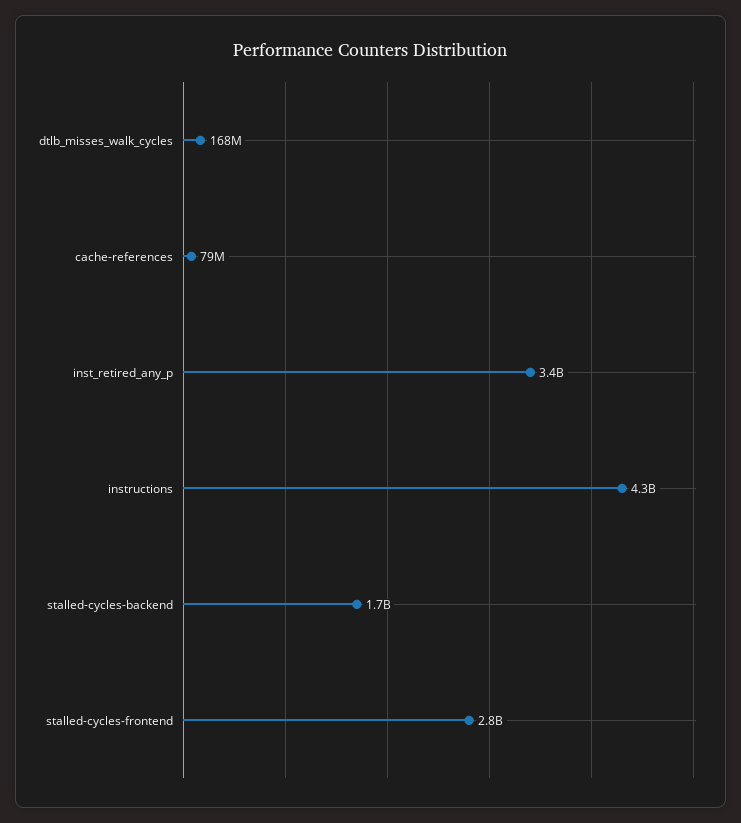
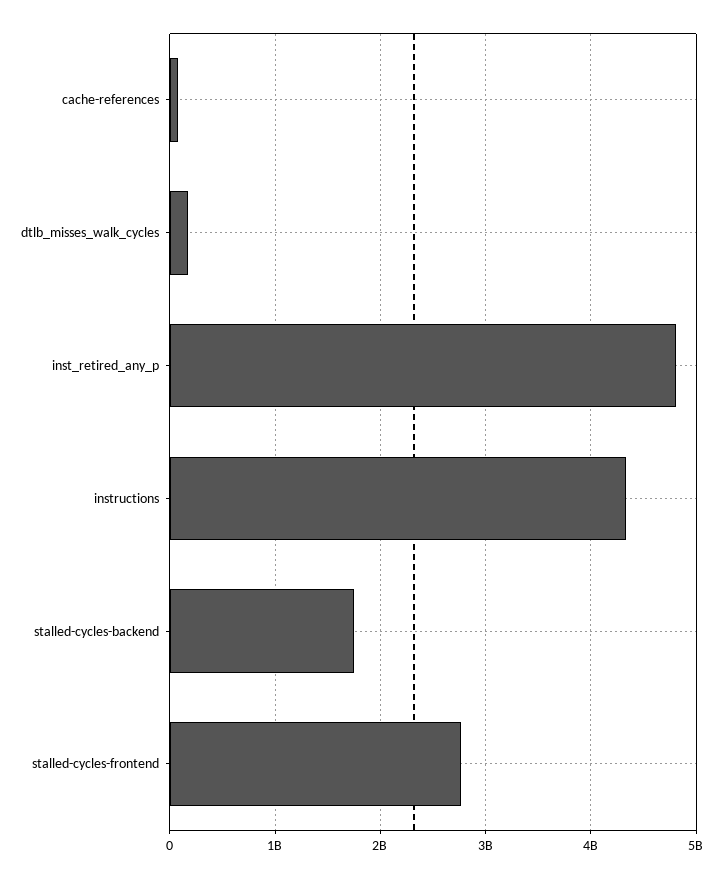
inst_retired_any_p: 3400000000 -> 4800000000

